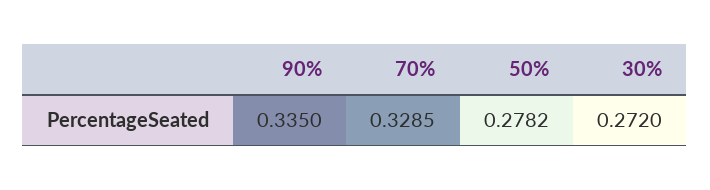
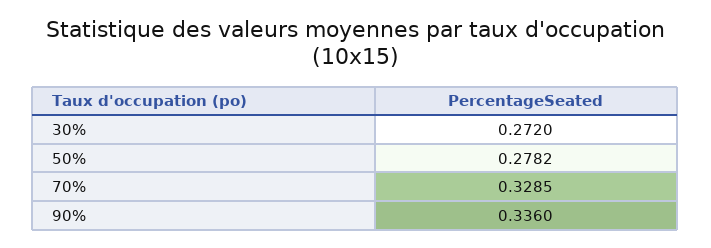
90%: 0.335 -> 0.336

